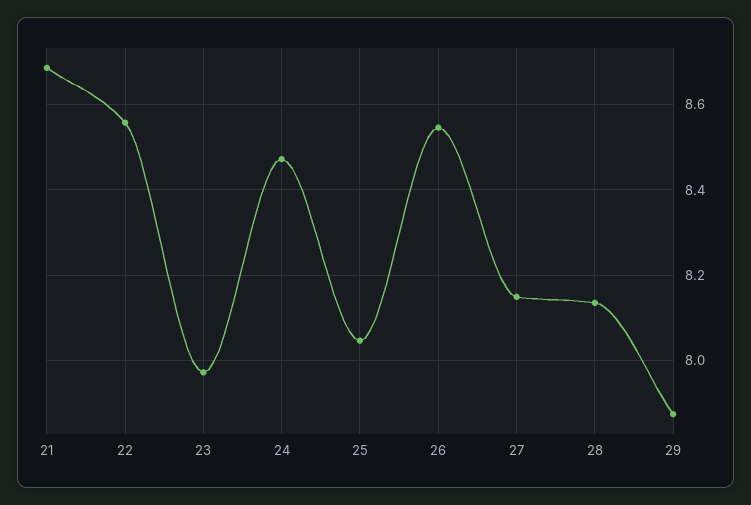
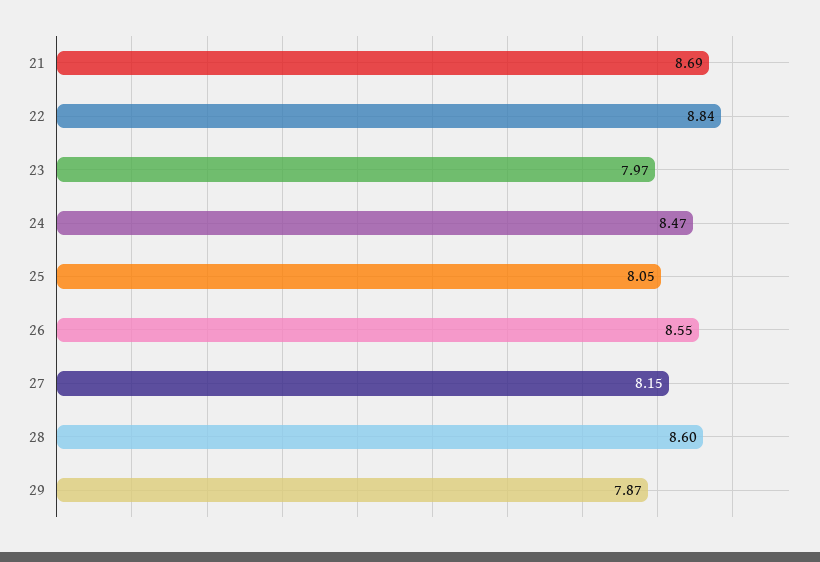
22: 8.56 -> 8.84
28: 8.14 -> 8.6

